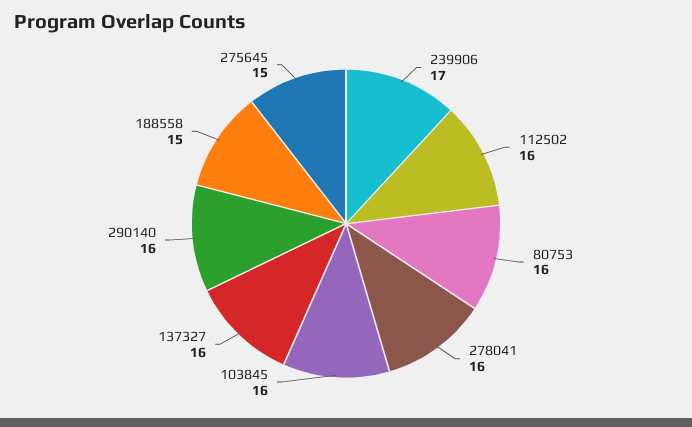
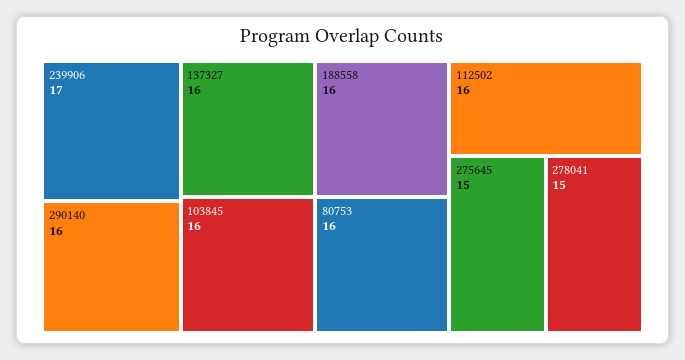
278041: 16 -> 15
188558: 15 -> 16

